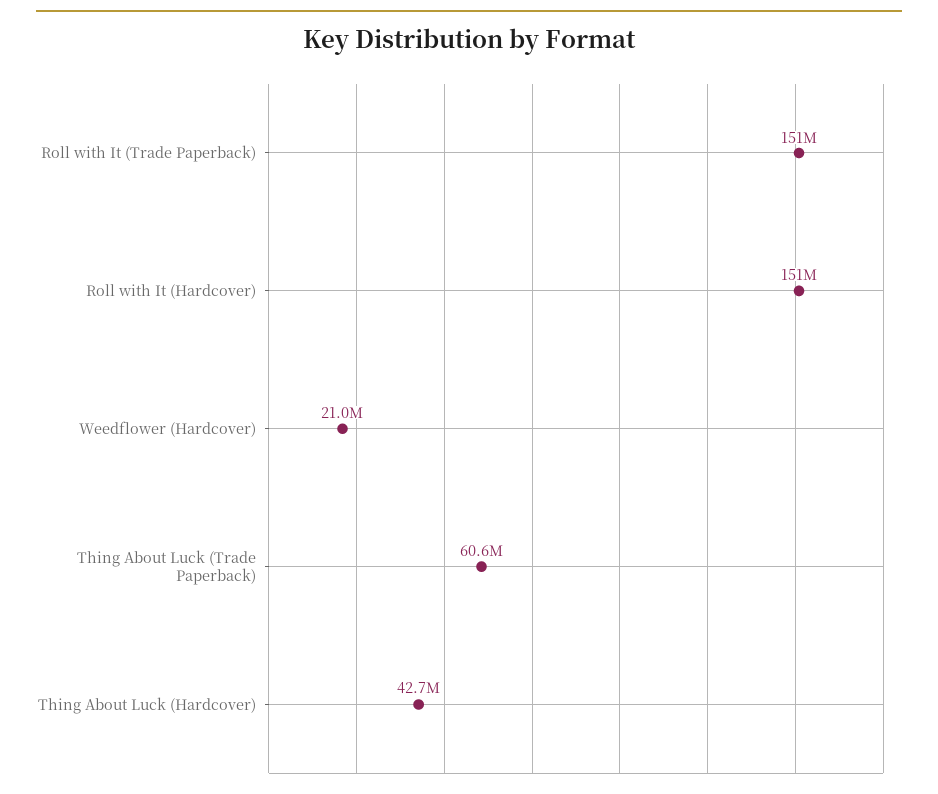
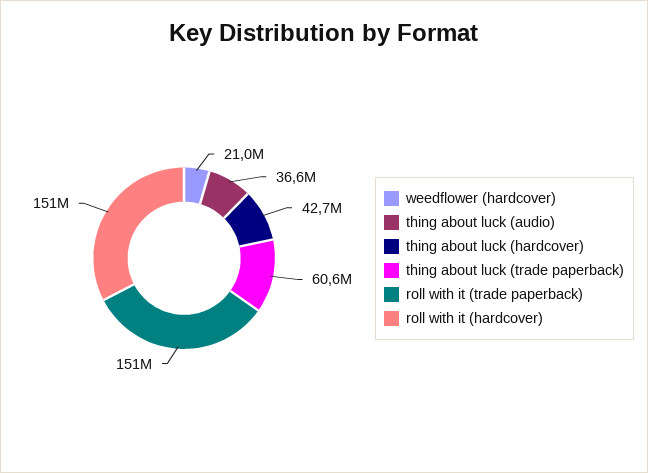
thing about luck (audio): none -> 36600000

